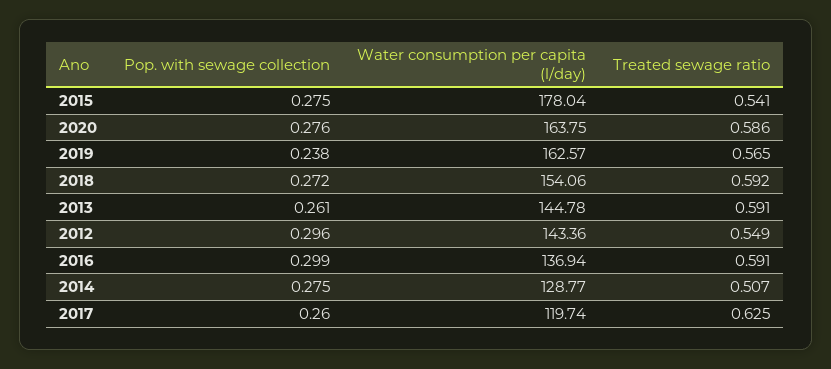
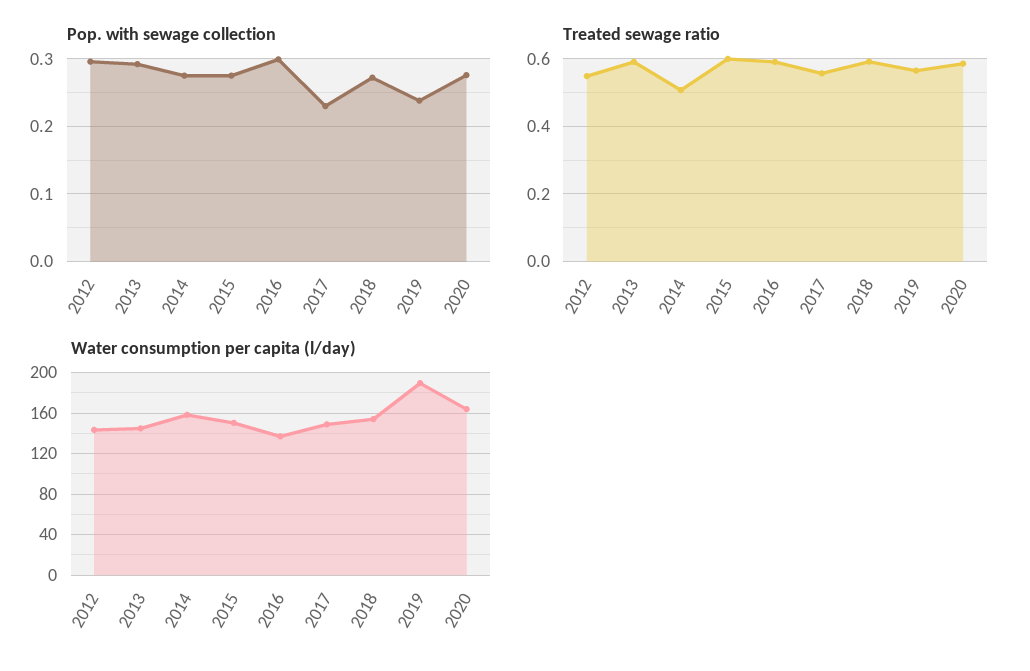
Water consumption per capita (l/day), 2015: 178.04 -> 150
Treated sewage ratio, 2015: 0.541 -> 0.6
Water consumption per capita (l/day), 2019: 162.57 -> 190
Pop. with sewage collection, 2013: 0.261 -> 0.29
Water consumption per capita (l/day), 2014: 128.77 -> 160
Pop. with sewage collection, 2017: 0.26 -> 0.23
Water consumption per capita (l/day), 2017: 119.74 -> 150
Treated sewage ratio, 2017: 0.625 -> 0.56

